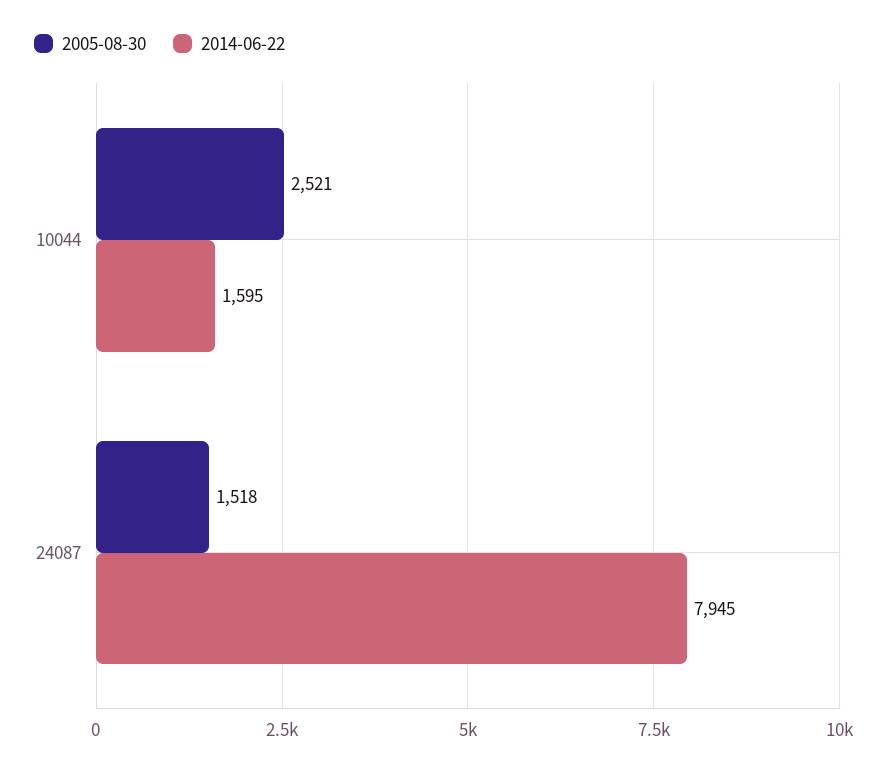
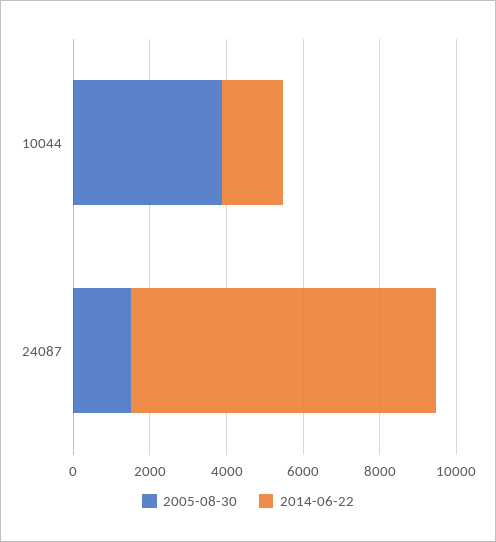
2005-08-30, 10044: 2521 -> 4000

